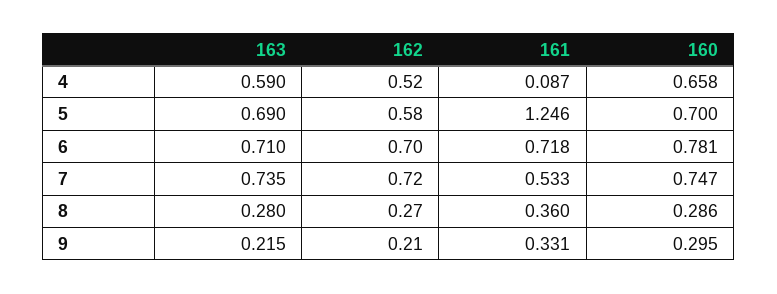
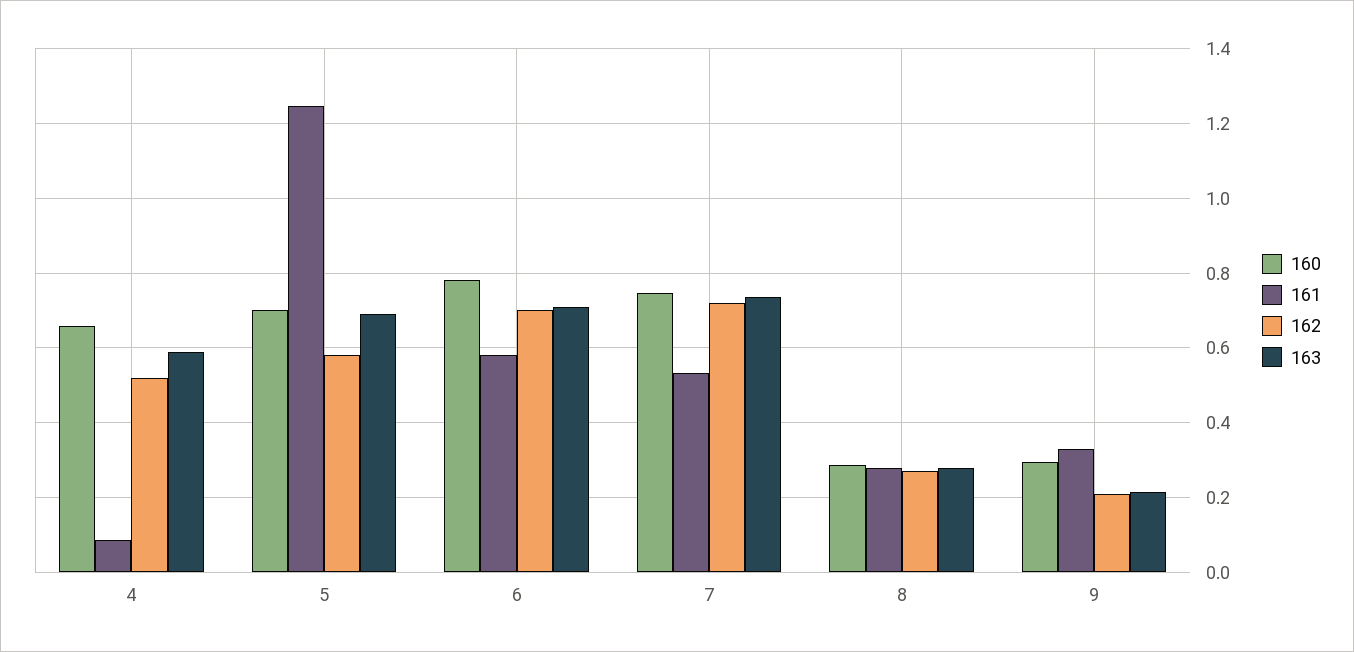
161, 6: 0.718 -> 0.58
161, 8: 0.36 -> 0.28

